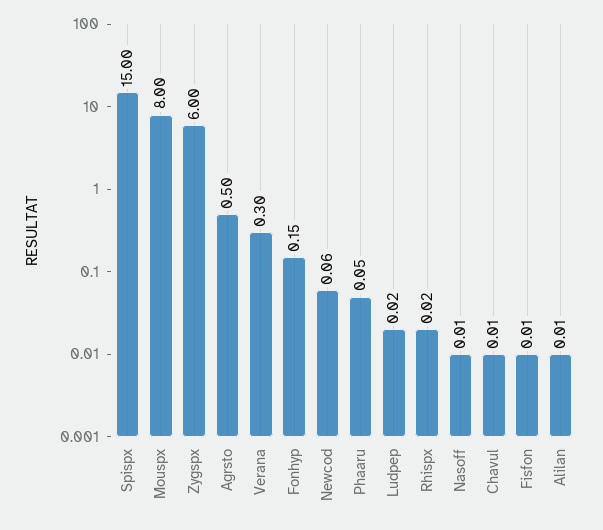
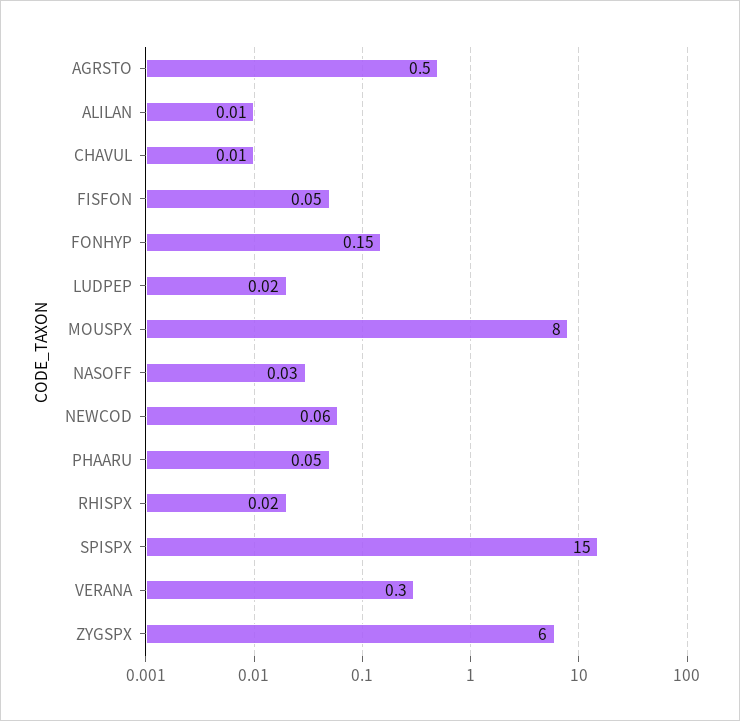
Nasoff: 0.01 -> 0.03
Fisfon: 0.01 -> 0.05

